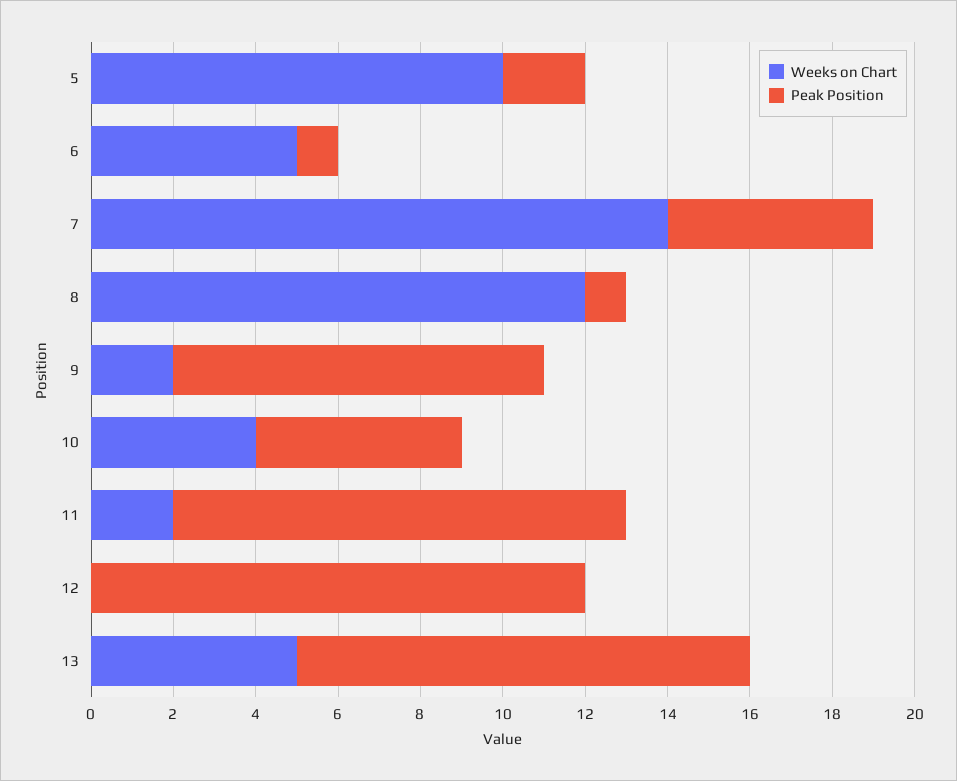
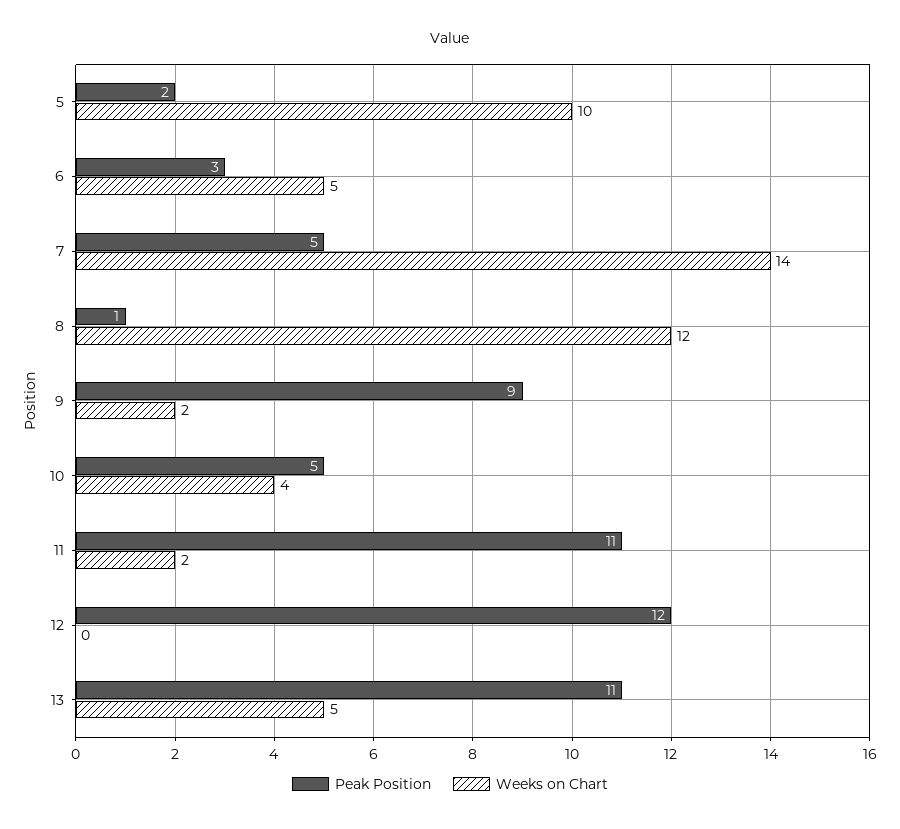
Peak Position, 6: 1 -> 3

